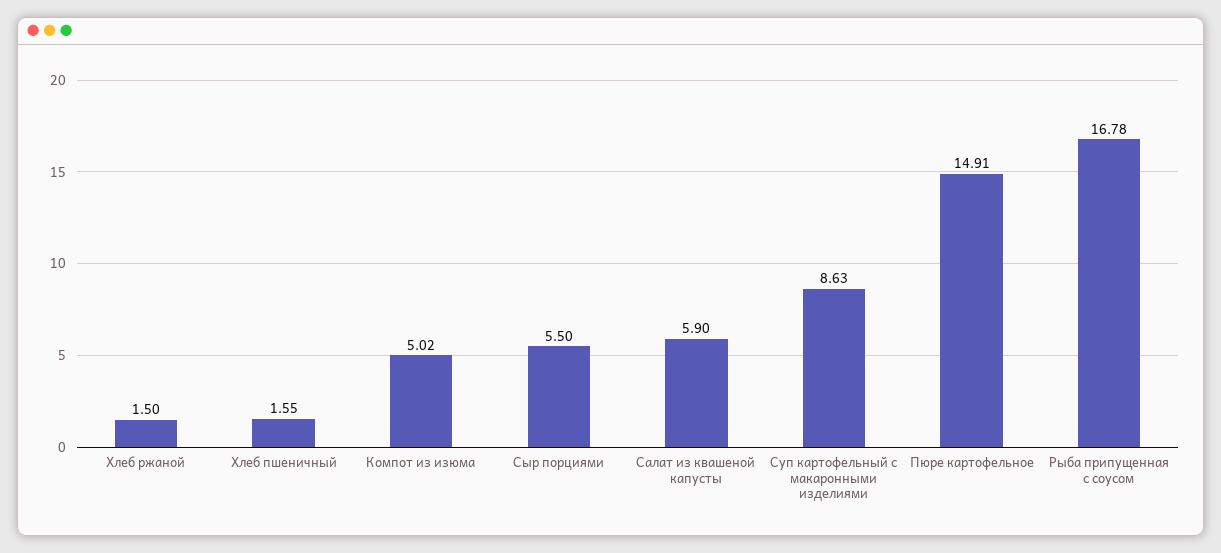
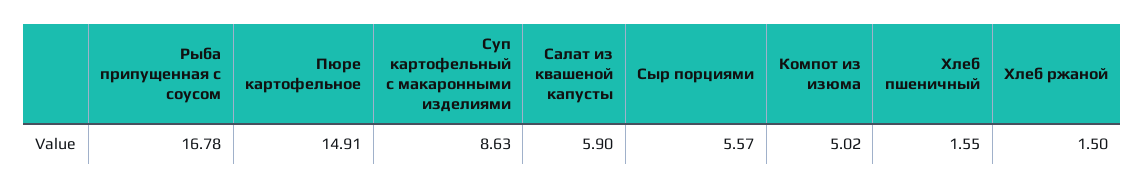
Сыр порциями: 5.5 -> 5.57

